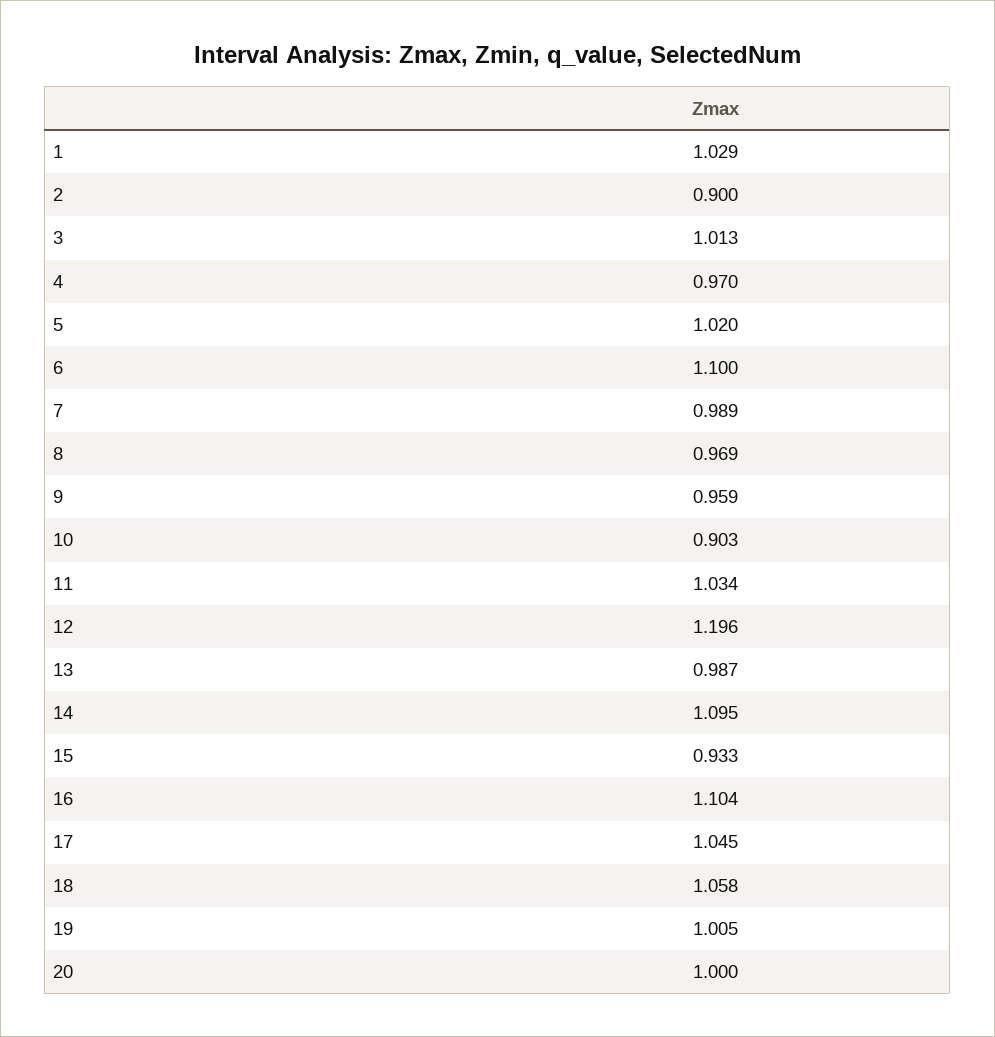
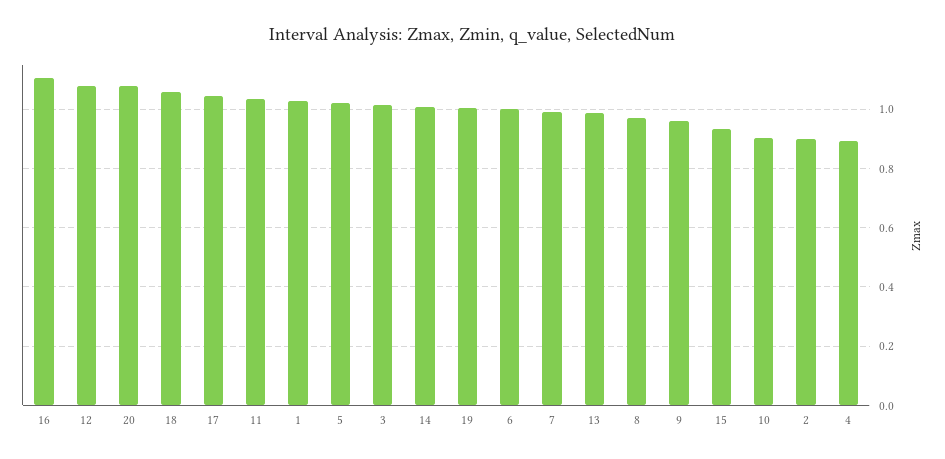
4: 0.97 -> 0.9
6: 1.1 -> 1
12: 1.196 -> 1.075
14: 1.095 -> 1
20: 1 -> 1.075

